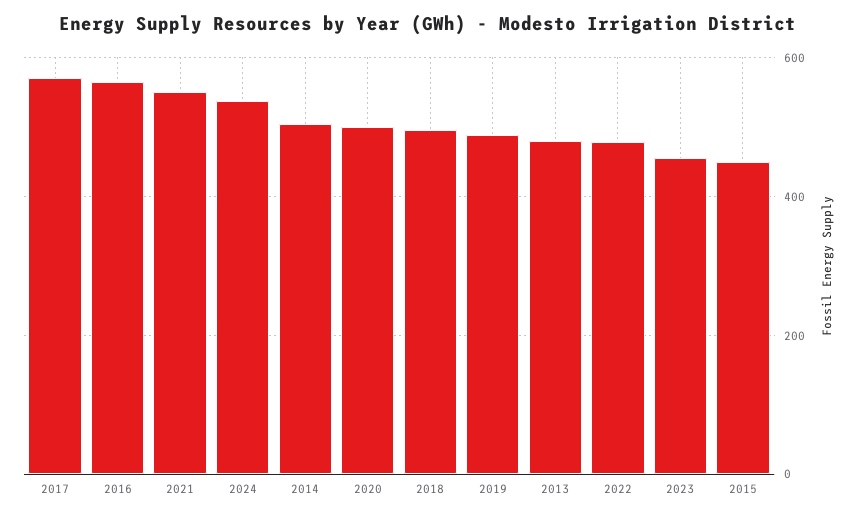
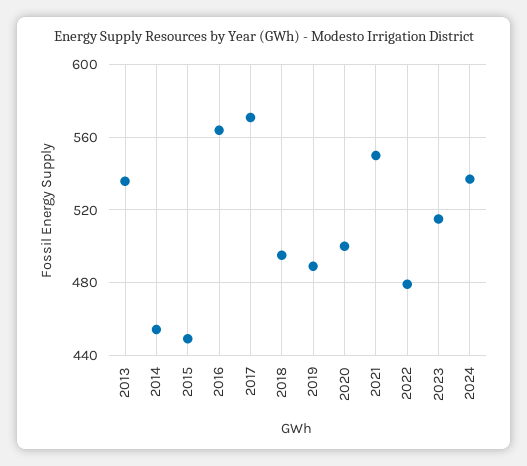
2014: 500 -> 455
2013: 480 -> 535
2023: 460 -> 515

